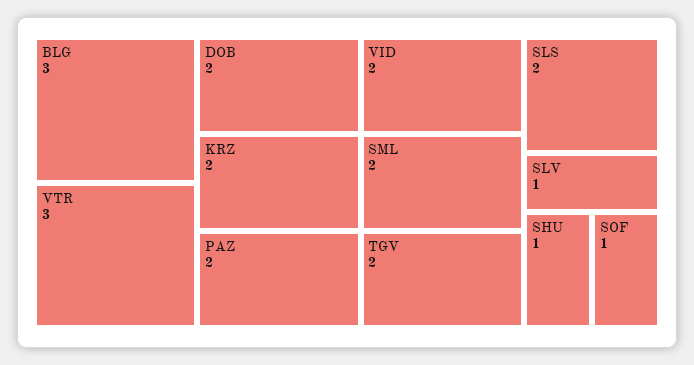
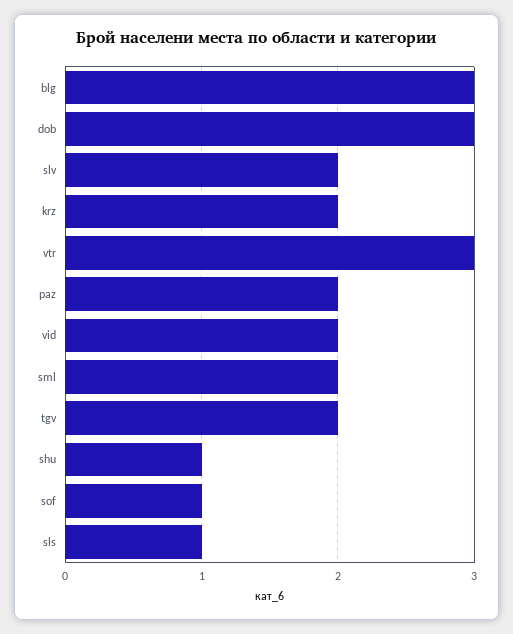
DOB: 2 -> 3
SLS: 2 -> 1
SLV: 1 -> 2

